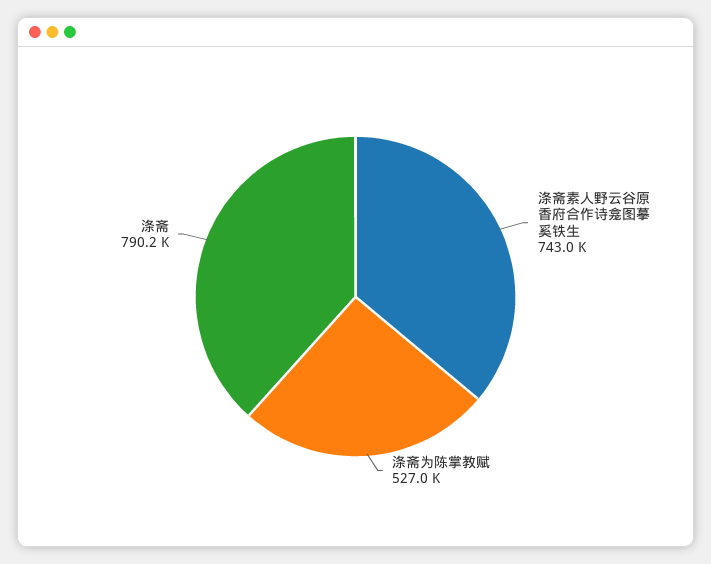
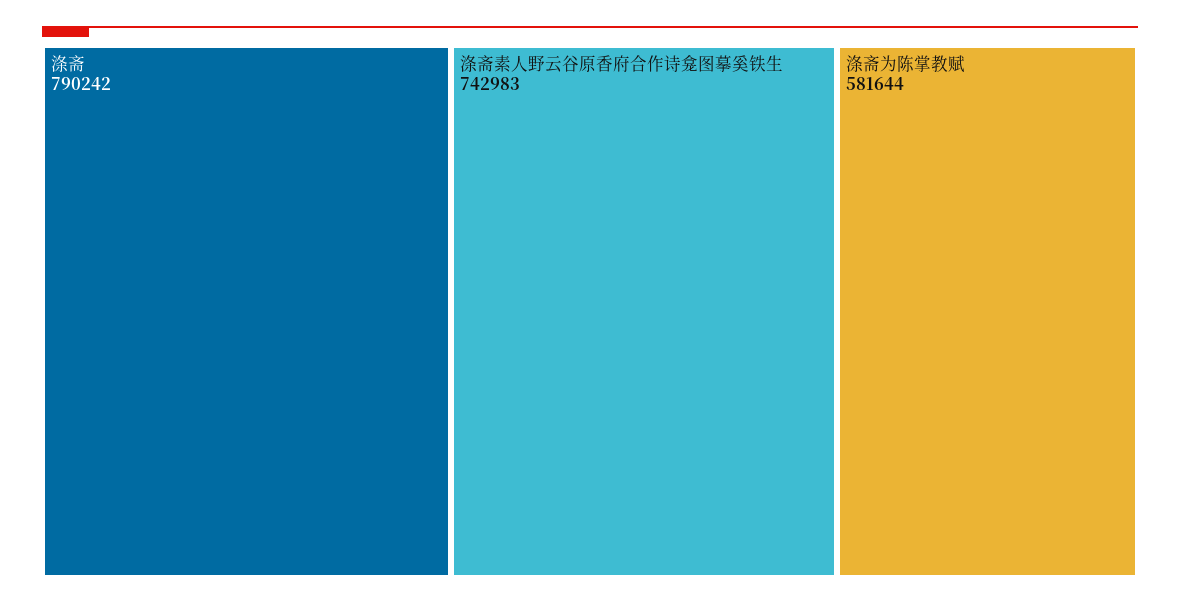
涤斋为陈掌教赋: 527000 -> 581644

